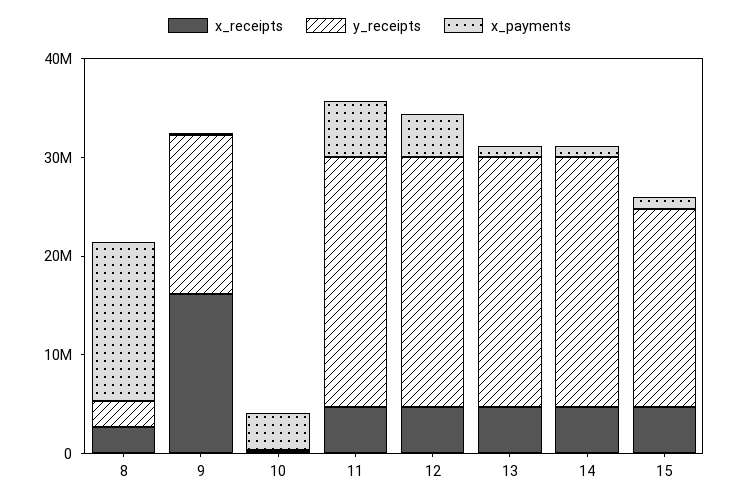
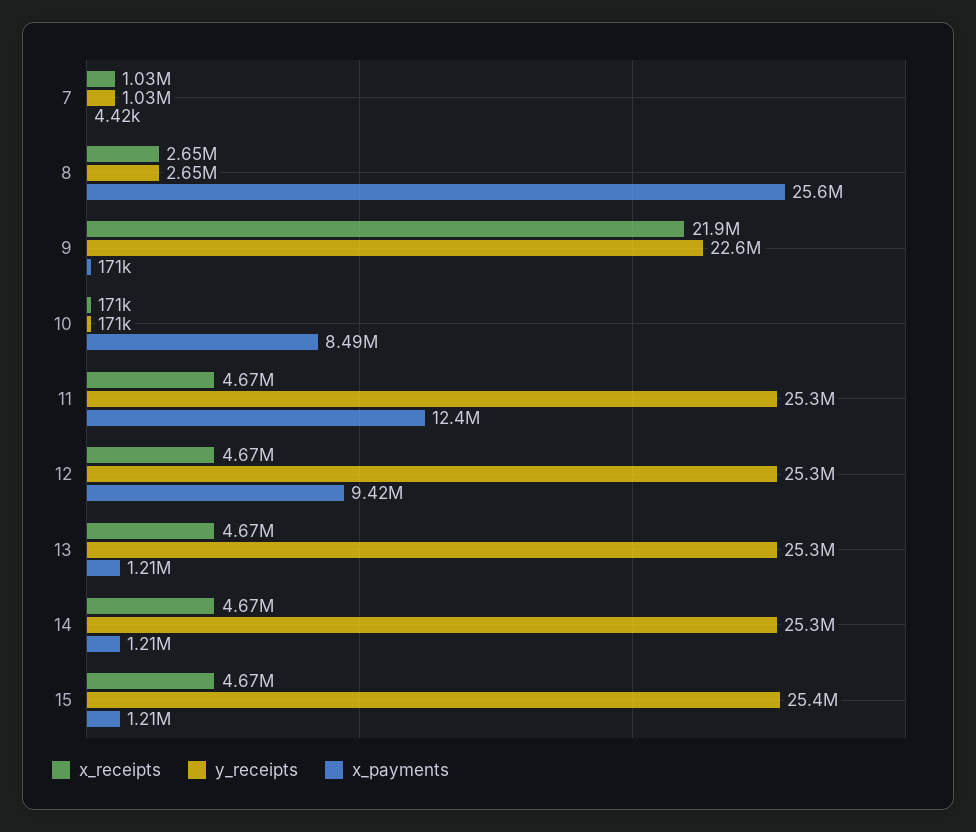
x_payments, 8: 16000000 -> 25600000
x_receipts, 9: 16000000 -> 21900000
y_receipts, 9: 16000000 -> 22600000
x_payments, 10: 4000000 -> 8490000
x_payments, 11: 6000000 -> 12400000
x_payments, 12: 4000000 -> 9420000
y_receipts, 15: 20000000 -> 25400000
x_receipts, 7: none -> 1030000
y_receipts, 7: none -> 1030000
x_payments, 7: none -> 4420

